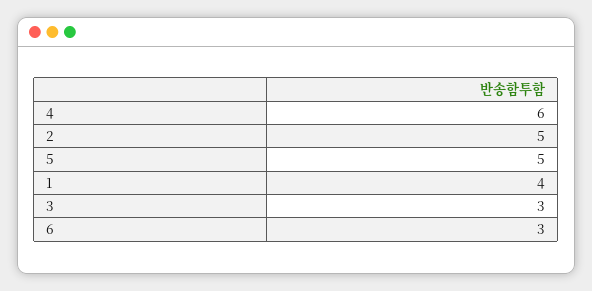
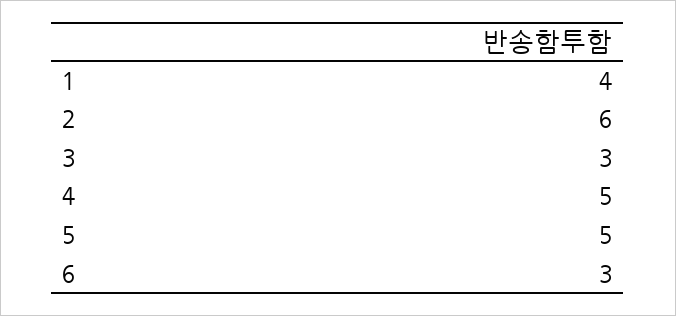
4: 6 -> 5
2: 5 -> 6

